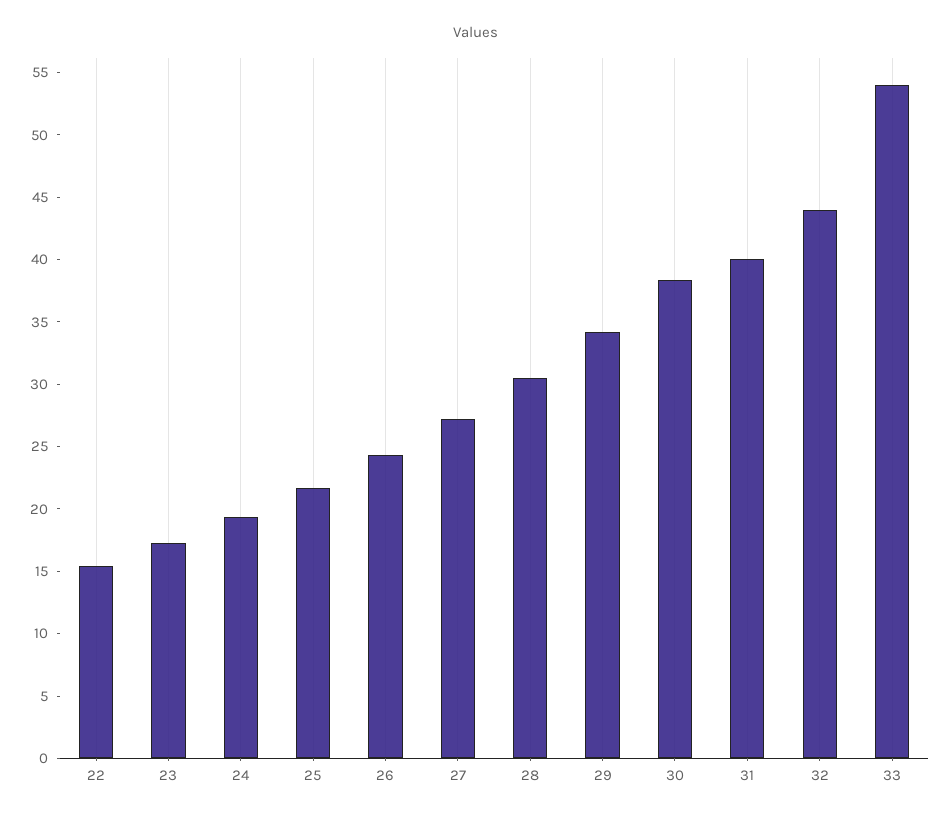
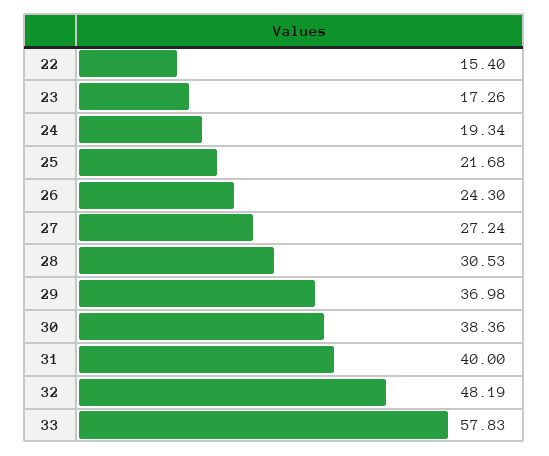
29: 34 -> 36.98
32: 44 -> 48.19
33: 54 -> 57.83

